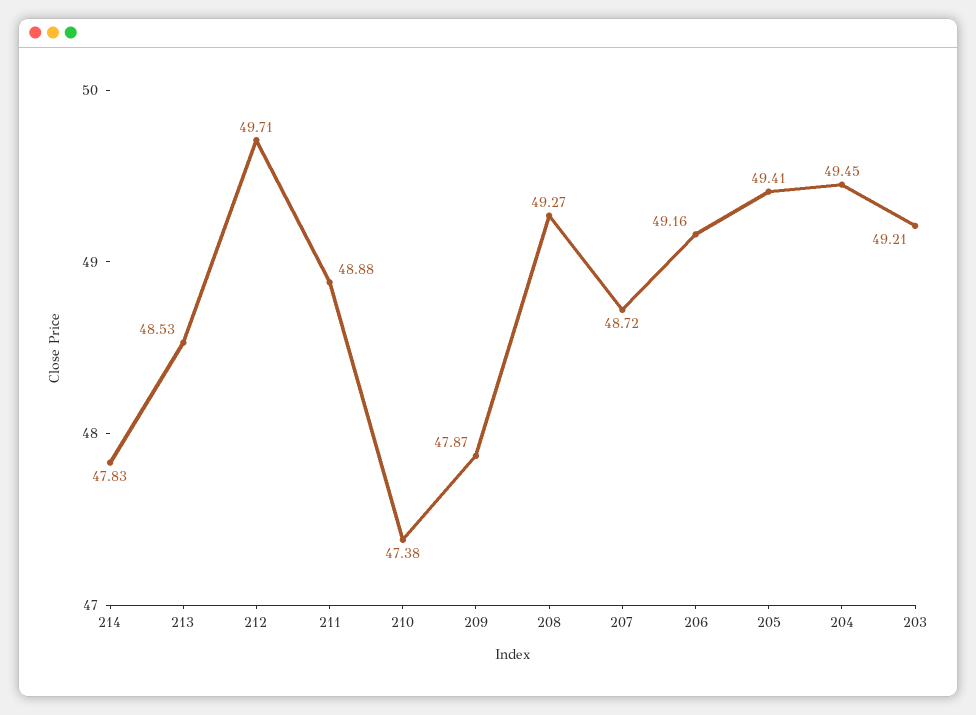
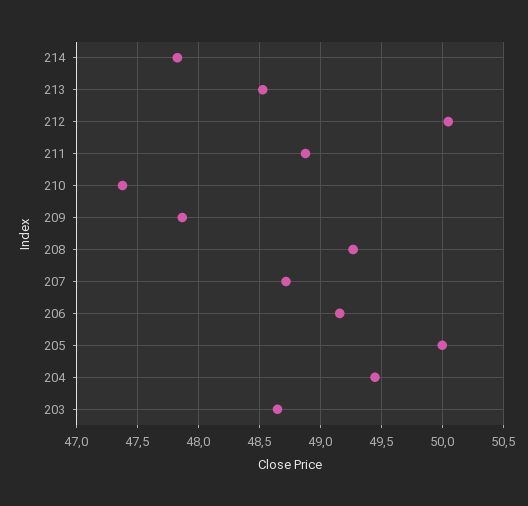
212: 49.71 -> 50.05
205: 49.41 -> 50
203: 49.21 -> 48.65

